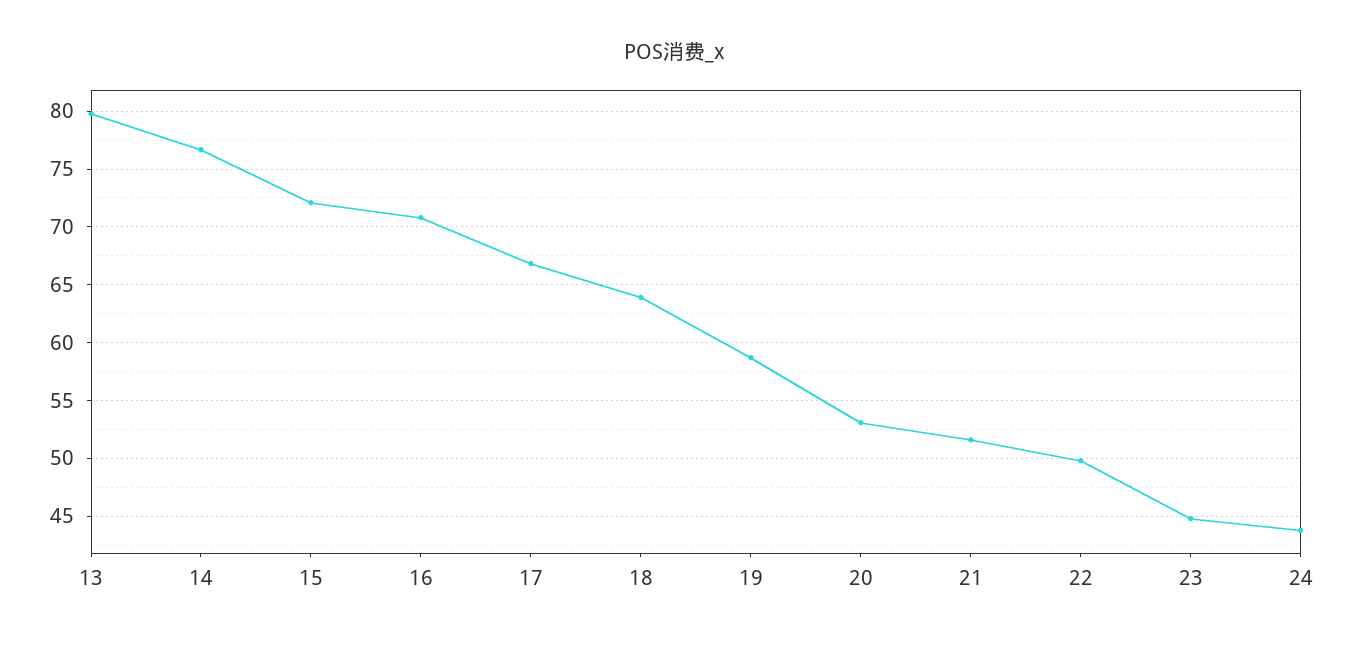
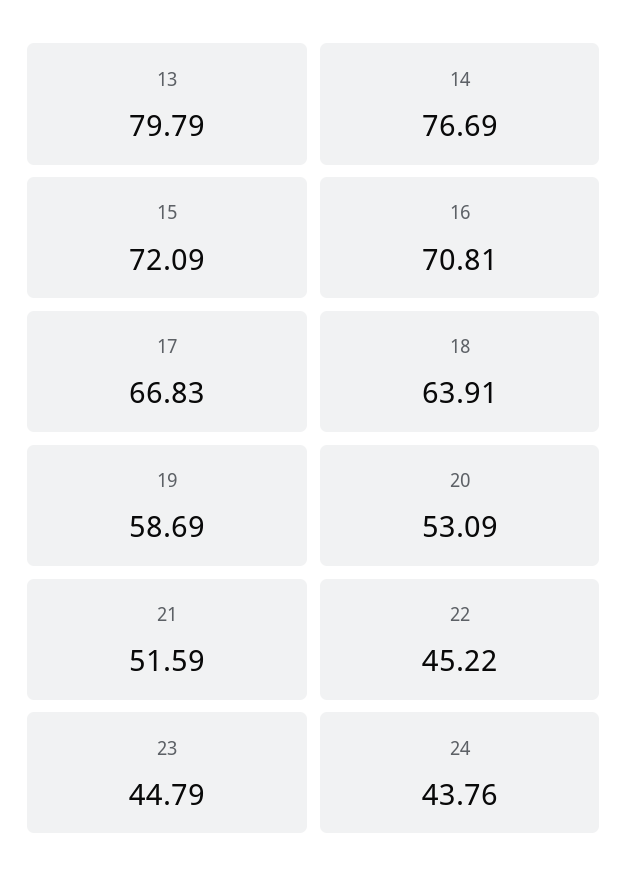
22: 50 -> 45.22

